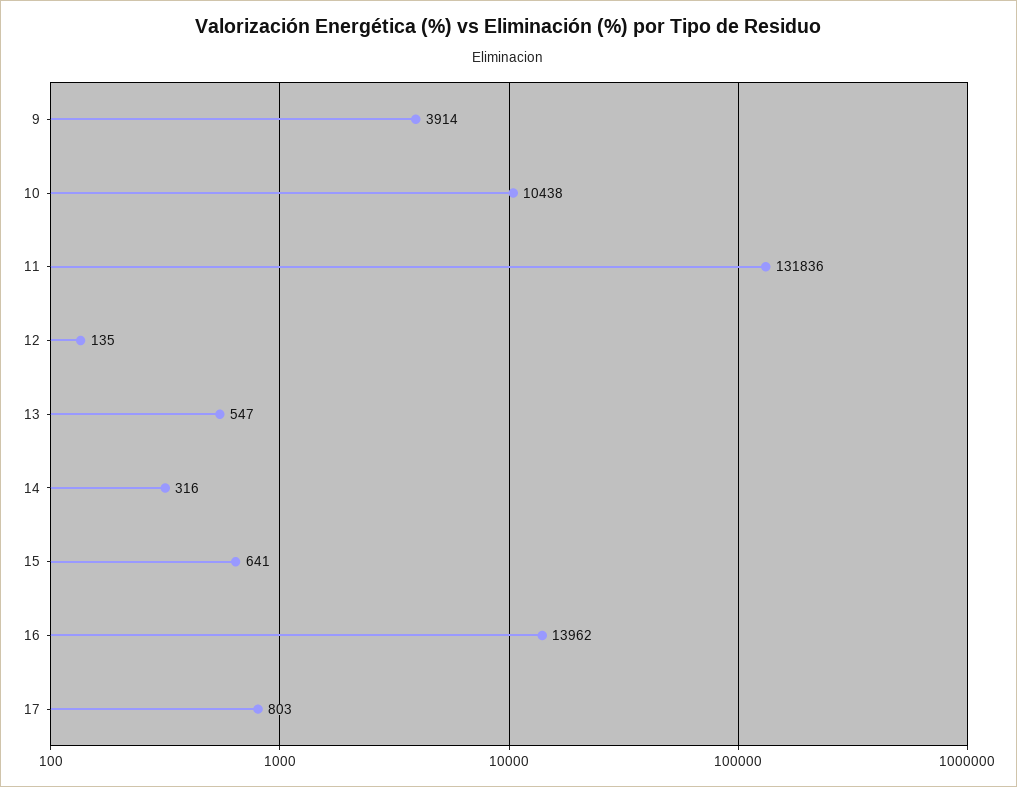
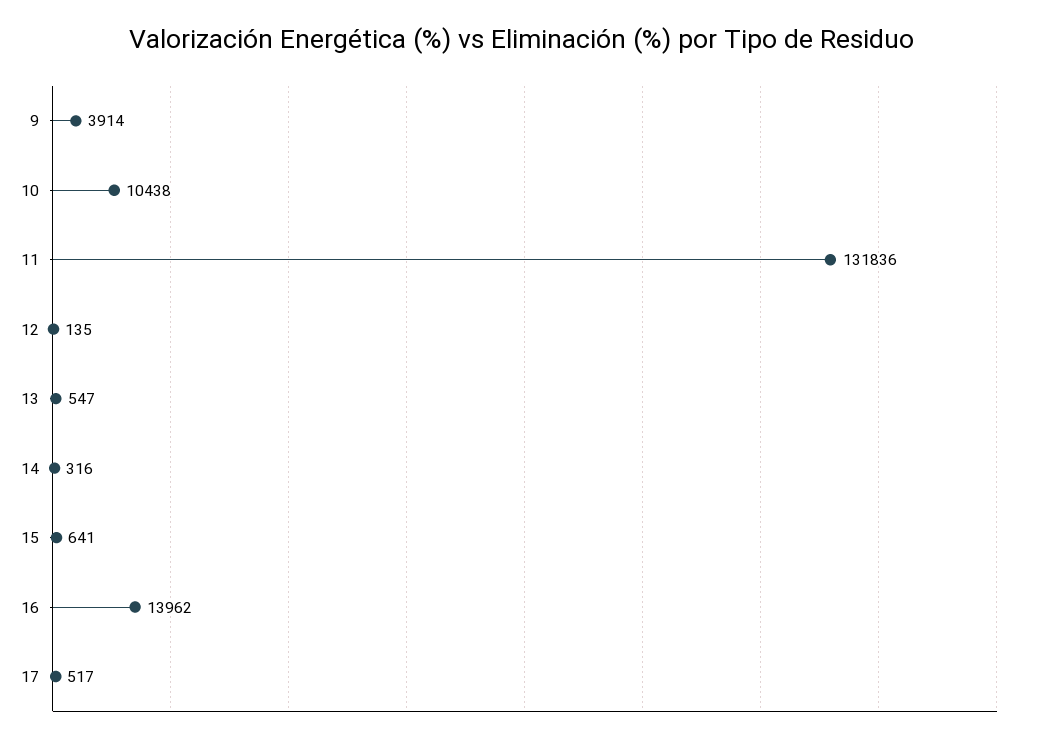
17: 803 -> 517

